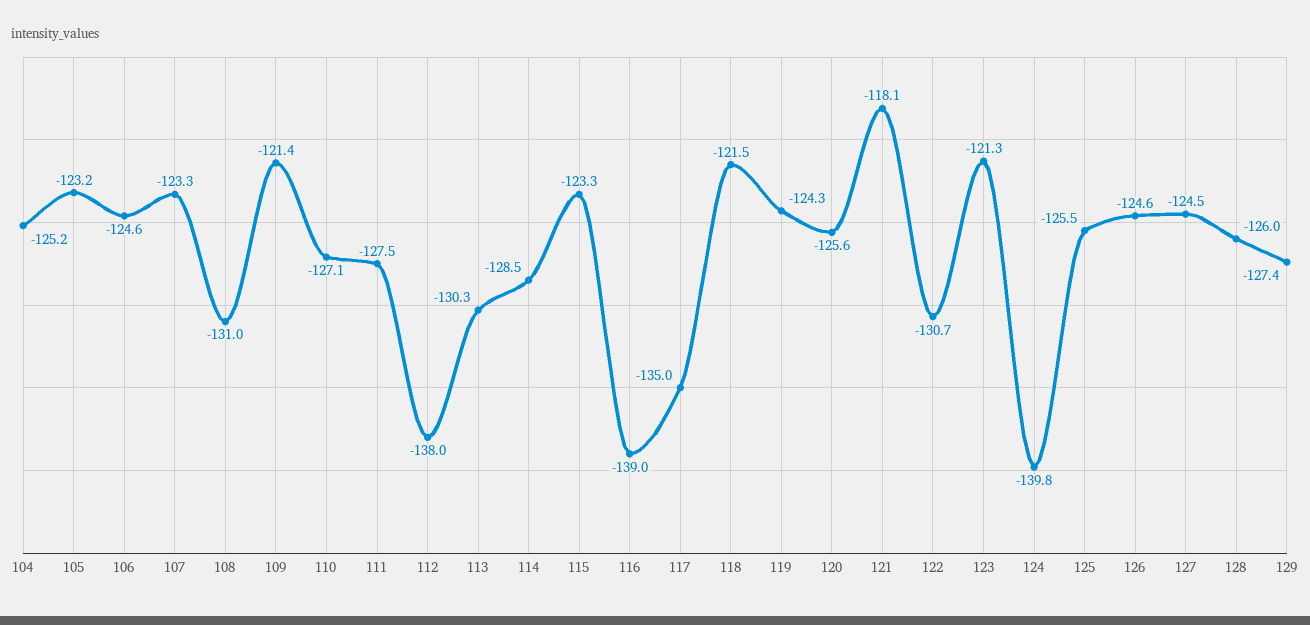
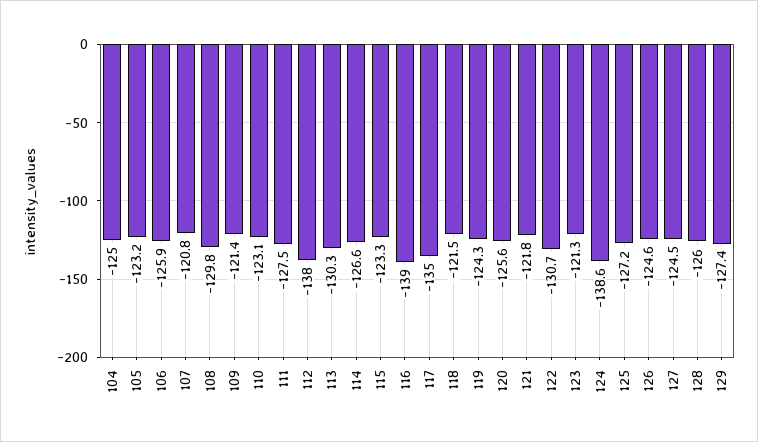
104: -125.2 -> -125
106: -124.6 -> -125.9
107: -123.3 -> -120.8
108: -131 -> -129.8
110: -127.1 -> -123.1
114: -128.5 -> -126.6
121: -118.1 -> -121.8
124: -139.8 -> -138.6
125: -125.5 -> -127.2

